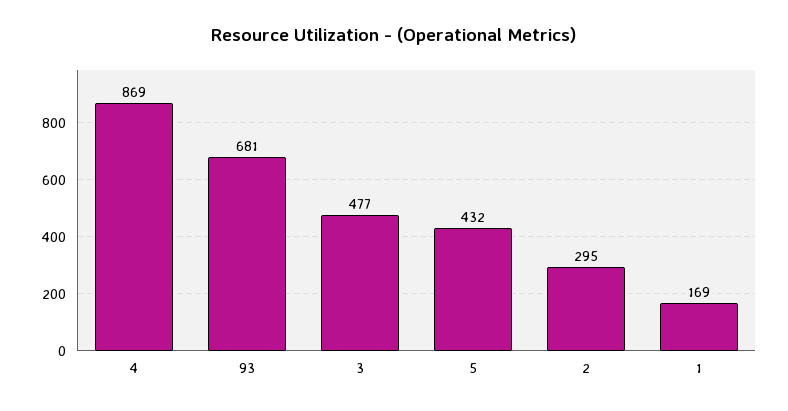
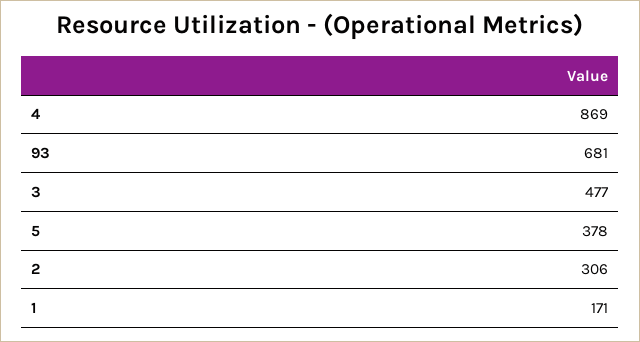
5: 432 -> 378
2: 295 -> 306
1: 169 -> 171

